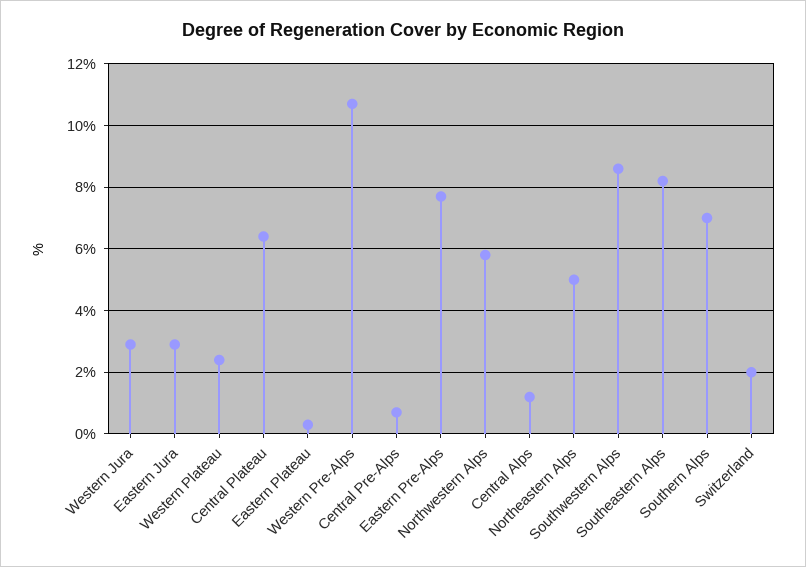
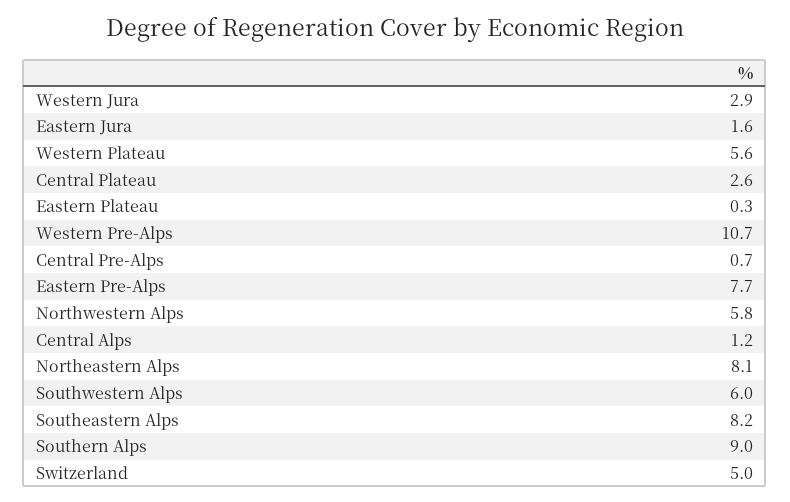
Eastern Jura: 3 -> 1.6
Western Plateau: 2.5 -> 5.6
Central Plateau: 6.5 -> 2.6
Northeastern Alps: 5 -> 8.1
Southwestern Alps: 8.5 -> 6
Southern Alps: 7 -> 9
Switzerland: 2 -> 5

